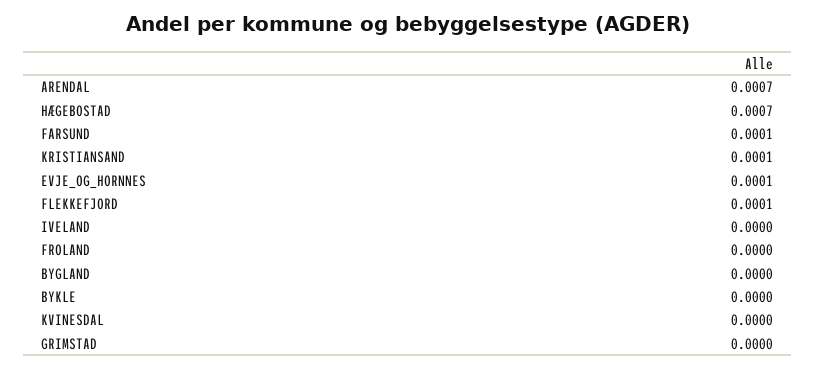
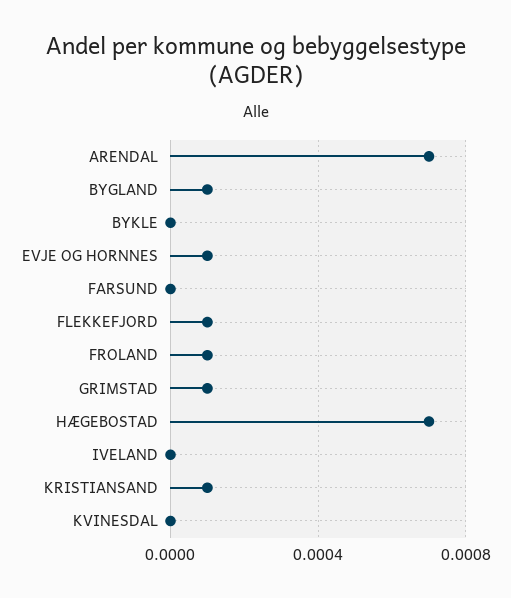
FARSUND: 0.0001 -> 0
FROLAND: 0 -> 0.0001
BYGLAND: 0 -> 0.0001
GRIMSTAD: 0 -> 0.0001

